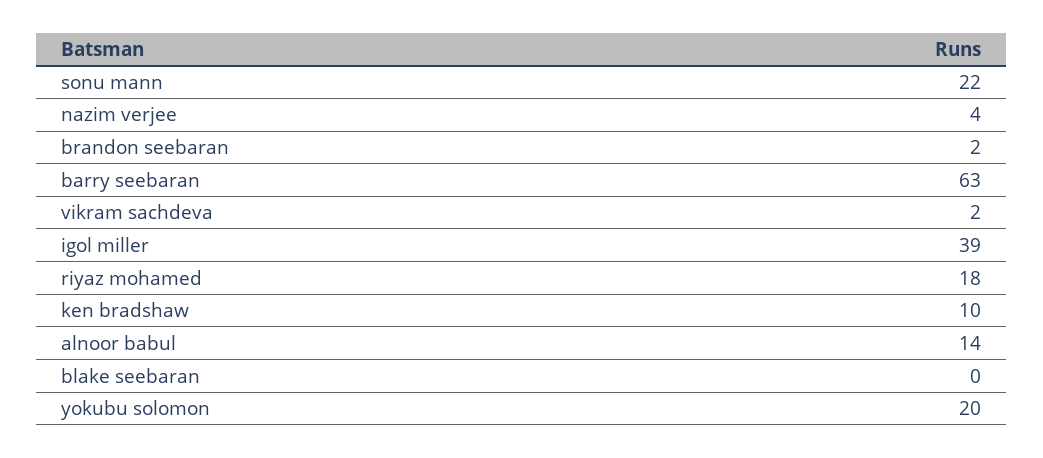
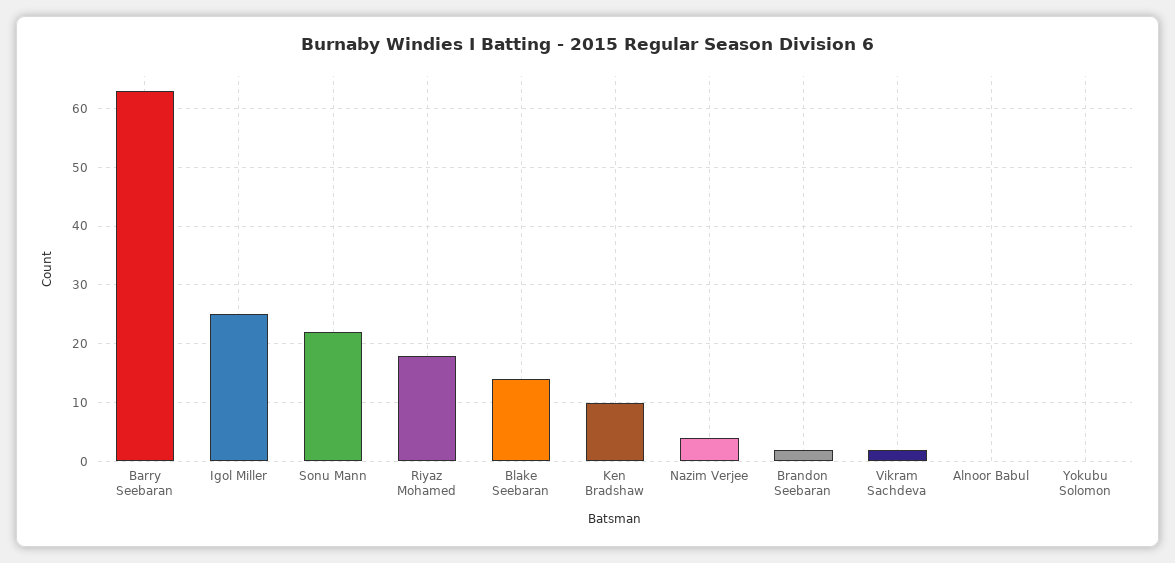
igol miller: 39 -> 25
alnoor babul: 14 -> 0
blake seebaran: 0 -> 15
yokubu solomon: 20 -> 0

